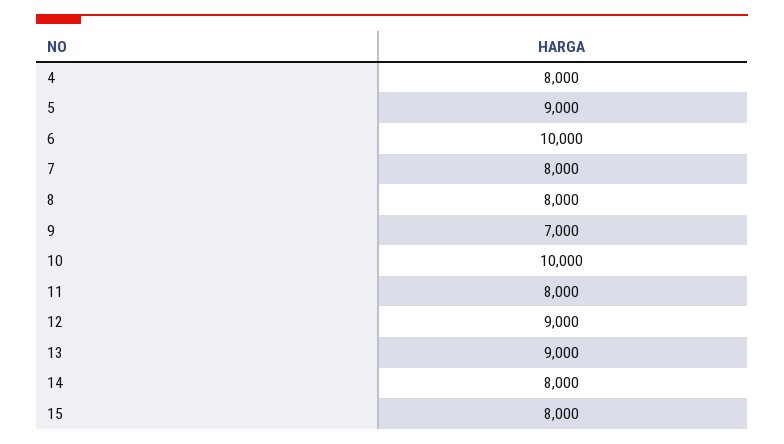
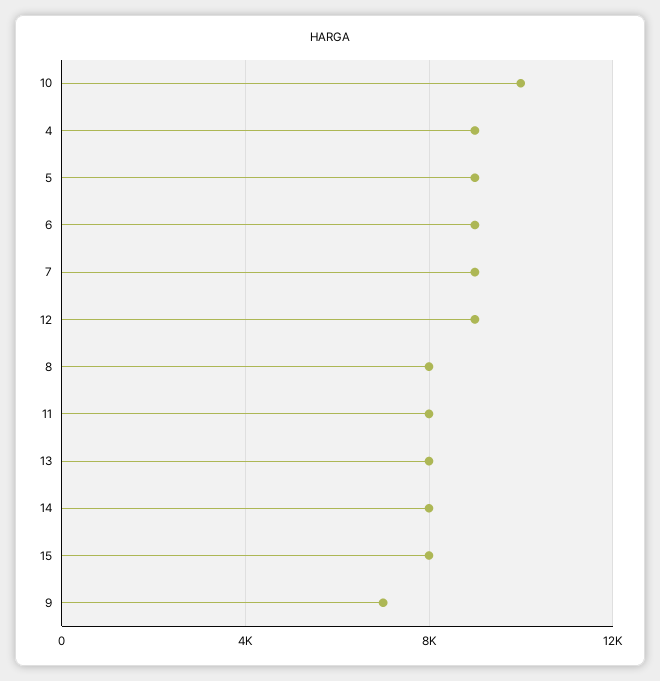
4: 8000 -> 9000
6: 10000 -> 9000
7: 8000 -> 9000
13: 9000 -> 8000

